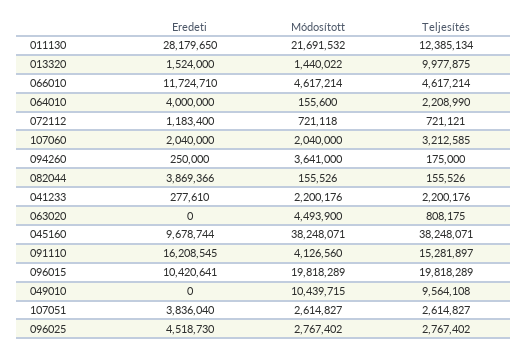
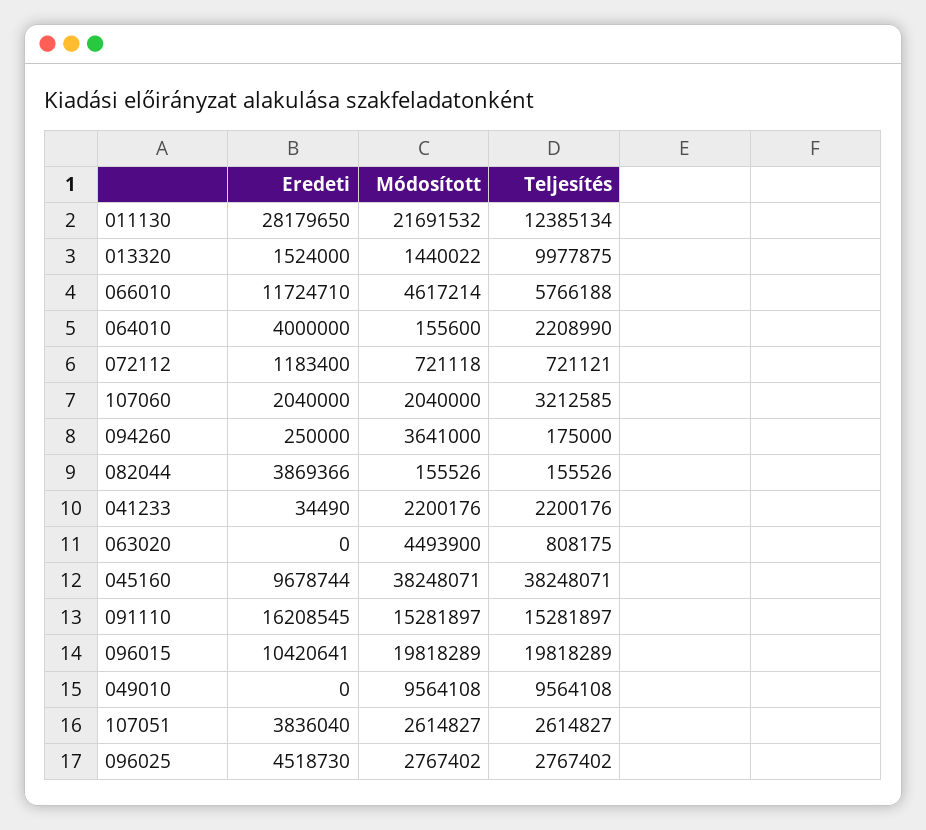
Teljesítés, 066010: 4617214 -> 5766188
Eredeti, 041233: 277610 -> 34490
Módosított, 091110: 4126560 -> 15281897
Módosított, 049010: 10439715 -> 9564108

